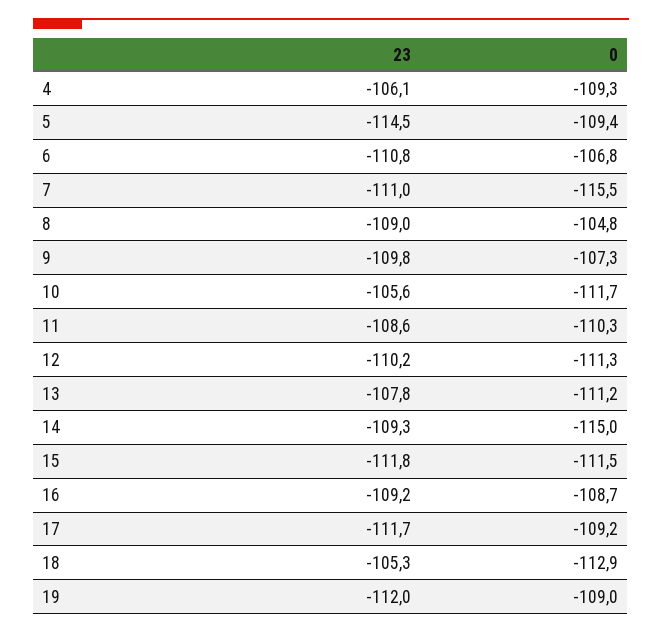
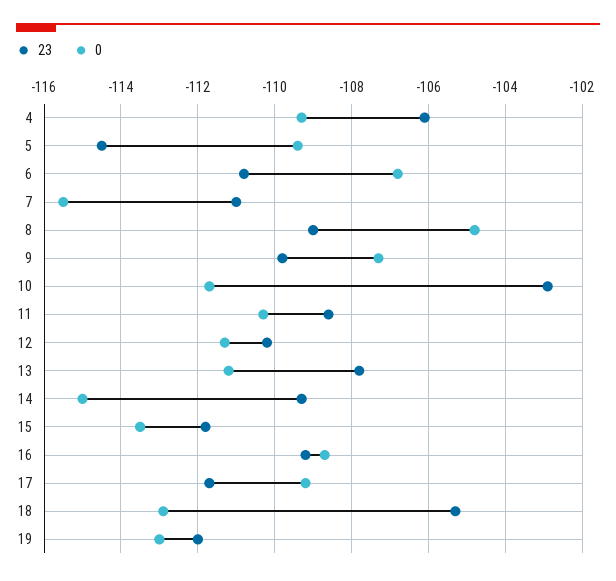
23, 10: -105.6 -> -103
0, 15: -111.5 -> -113.5
0, 19: -109 -> -113

